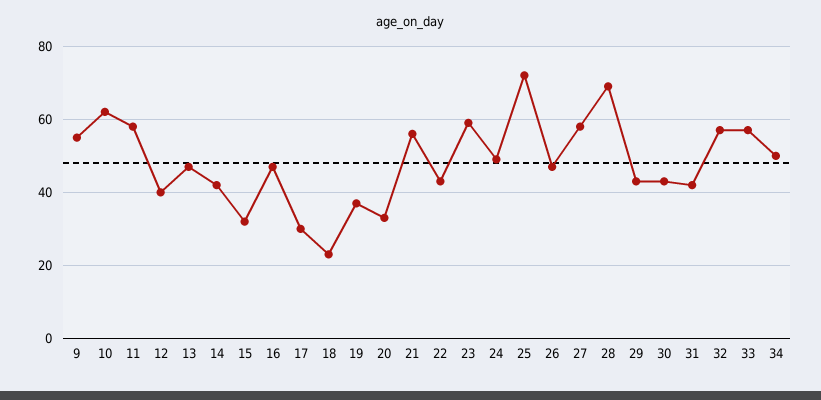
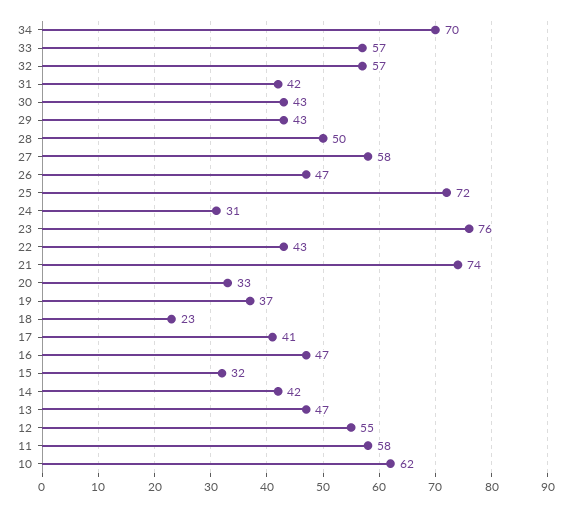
9: 55 -> none
12: 40 -> 55
17: 30 -> 41
21: 55 -> 74
23: 60 -> 76
24: 50 -> 31
28: 70 -> 50
34: 50 -> 70

